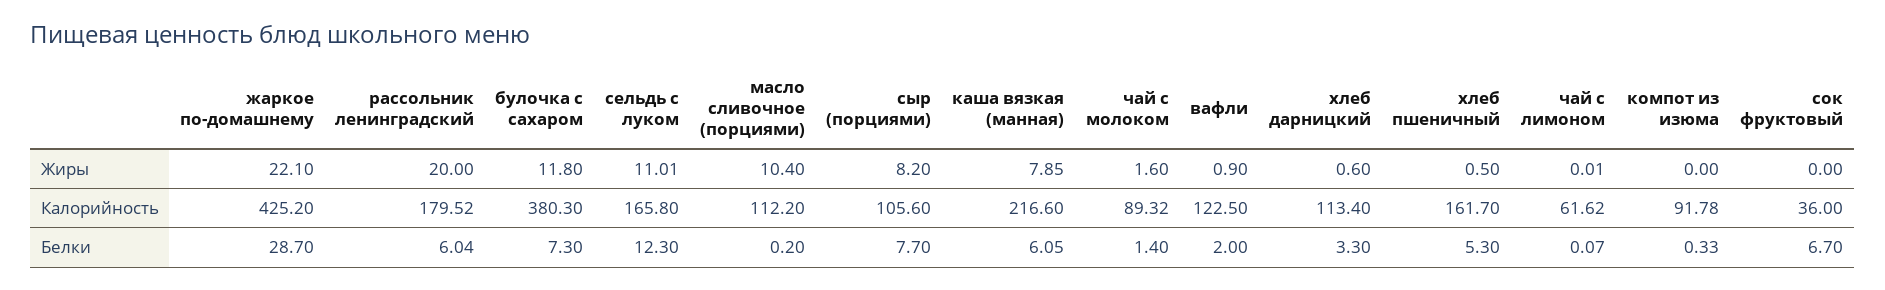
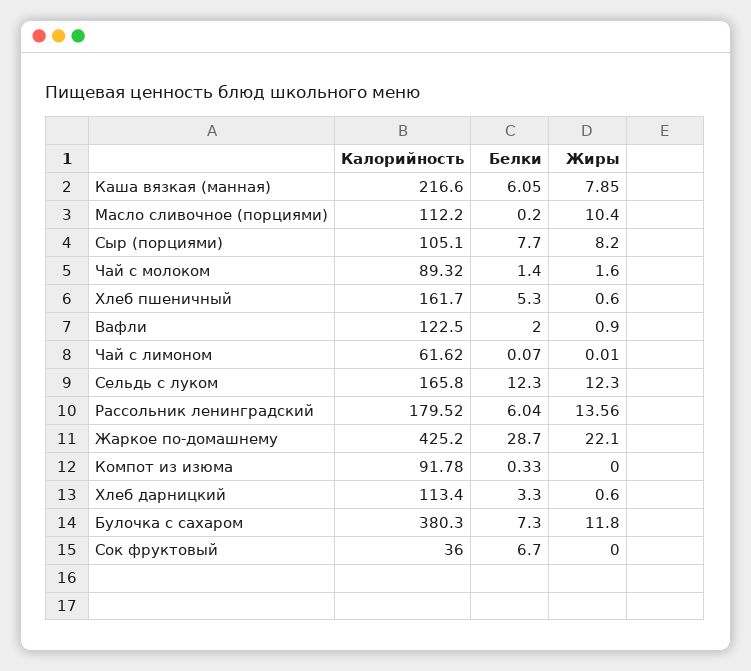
рассольник ленинградский, Жиры: 20 -> 13.56
сельдь с луком, Жиры: 11.01 -> 12.3
хлеб пшеничный, Жиры: 0.5 -> 0.6
сыр (порциями), Калорийность: 105.6 -> 105.1

